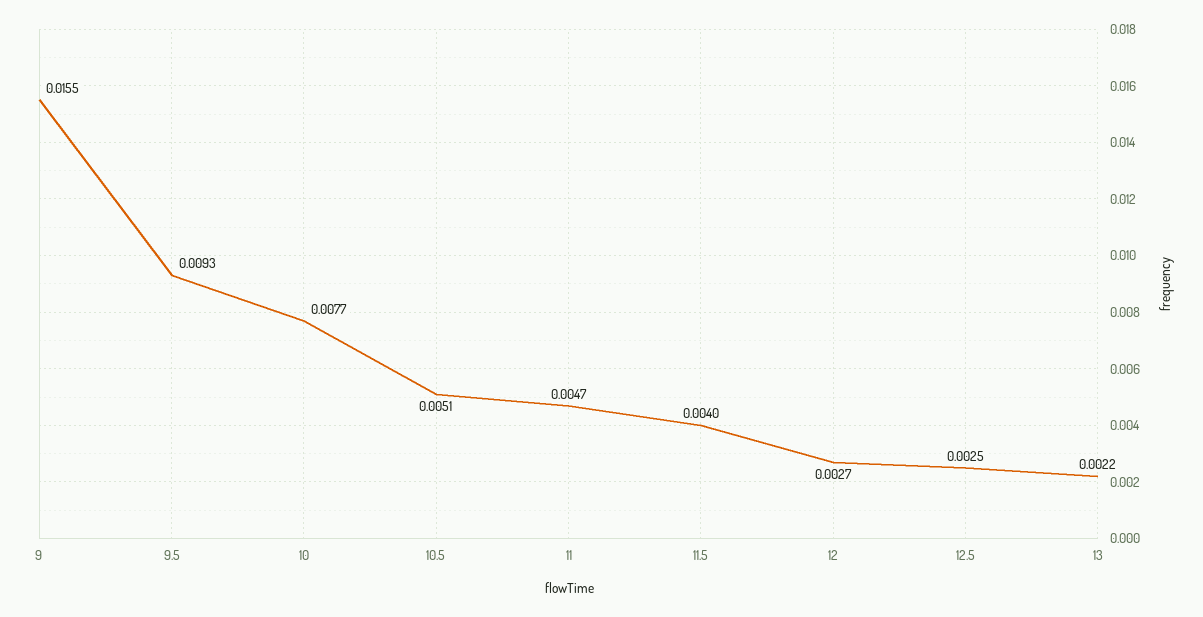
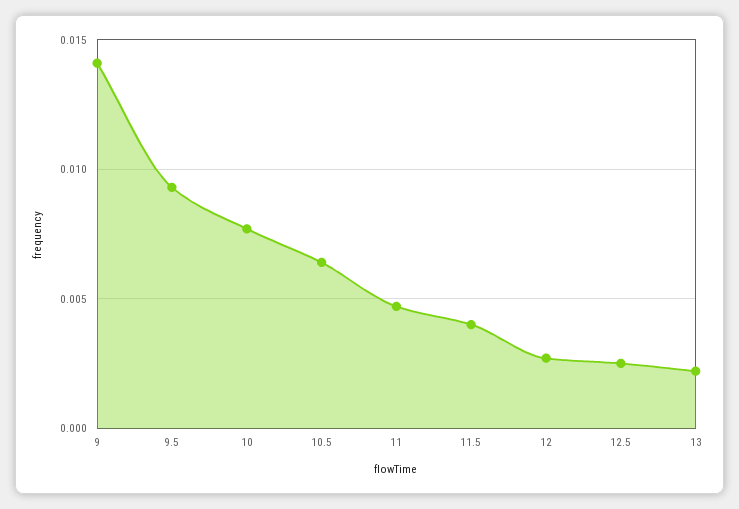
9: 0.0155 -> 0.014
10.5: 0.0051 -> 0.0065

